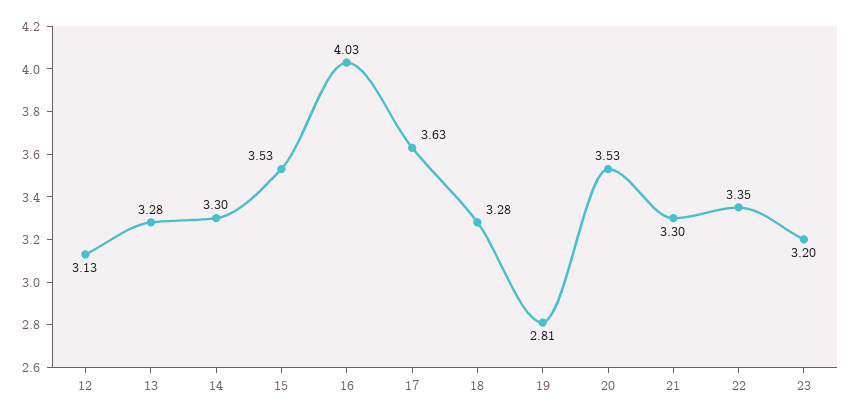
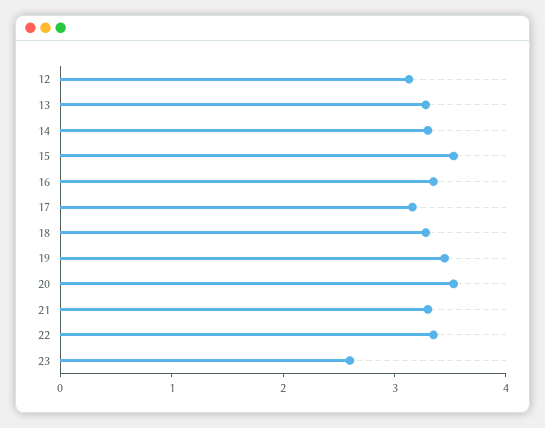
16: 4.03 -> 3.4
17: 3.63 -> 3.2
19: 2.81 -> 3.4
23: 3.2 -> 2.6

